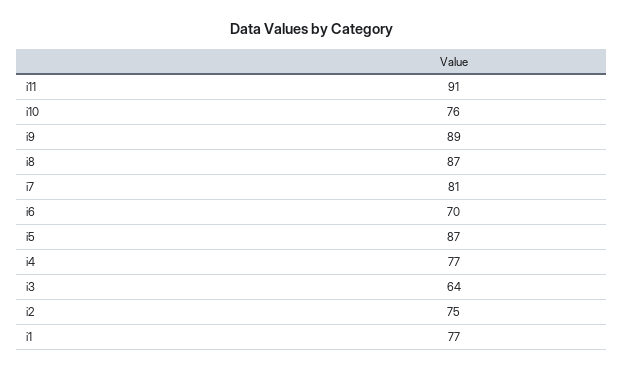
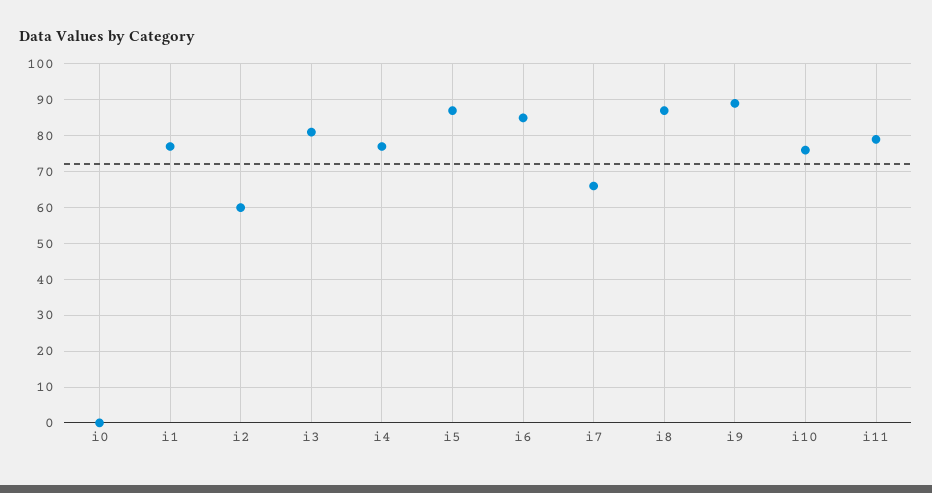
i11: 91 -> 80
i7: 81 -> 65
i6: 70 -> 85
i3: 64 -> 80
i2: 75 -> 60
i0: none -> 0

